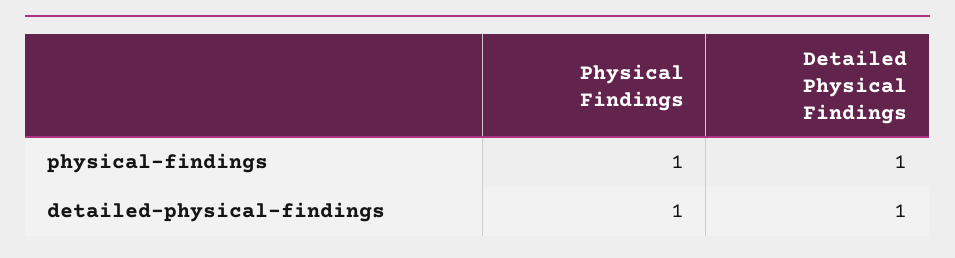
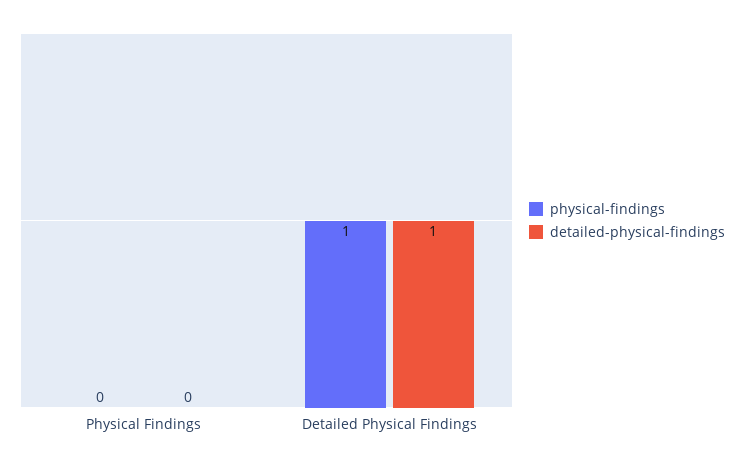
physical-findings, Physical Findings: 1 -> 0
detailed-physical-findings, Physical Findings: 1 -> 0

